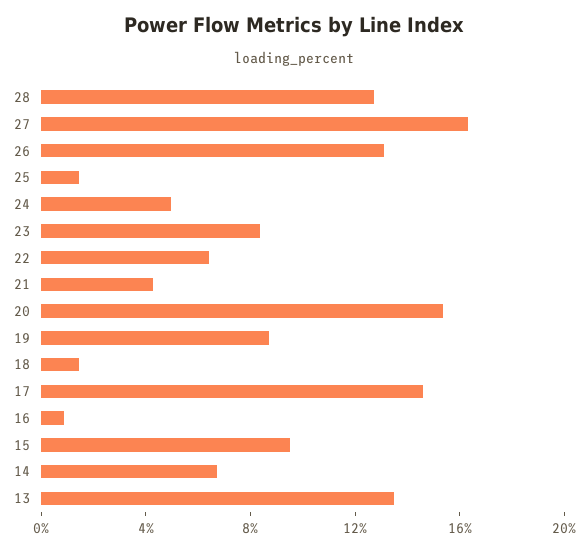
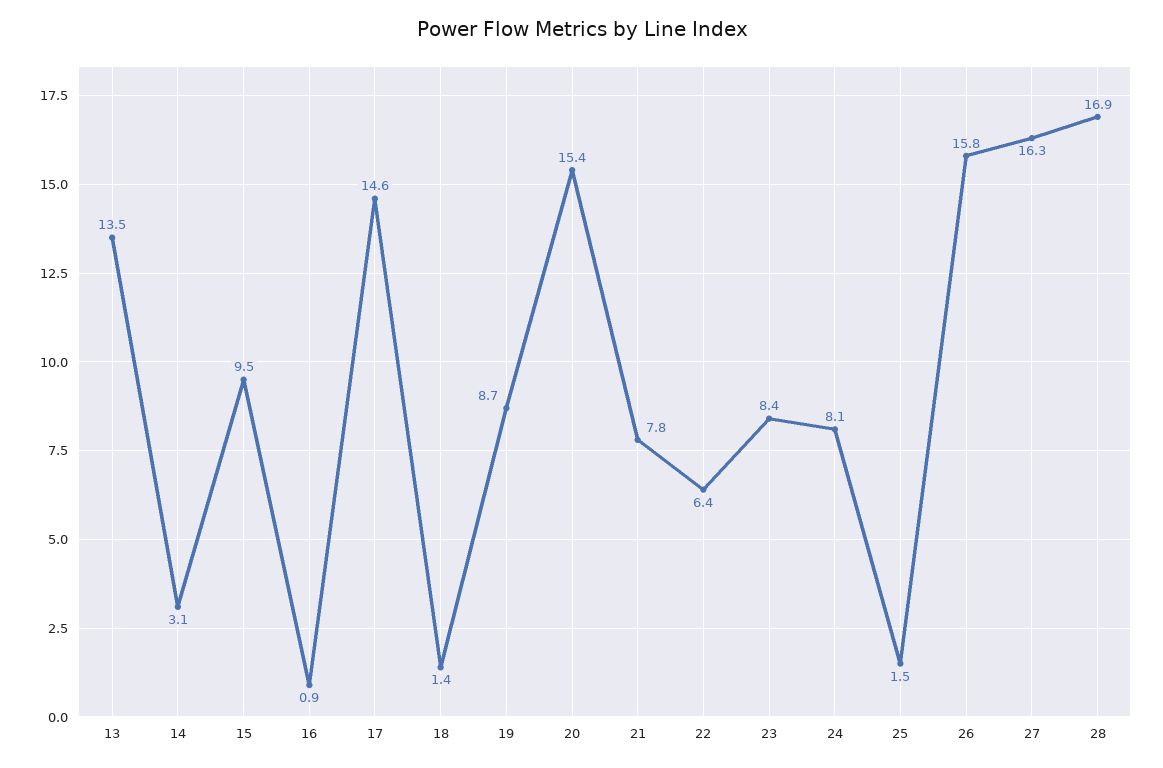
28: 13 -> 16.9
26: 13 -> 15.8
24: 5 -> 8.1
21: 4 -> 7.8
14: 7 -> 3.1

